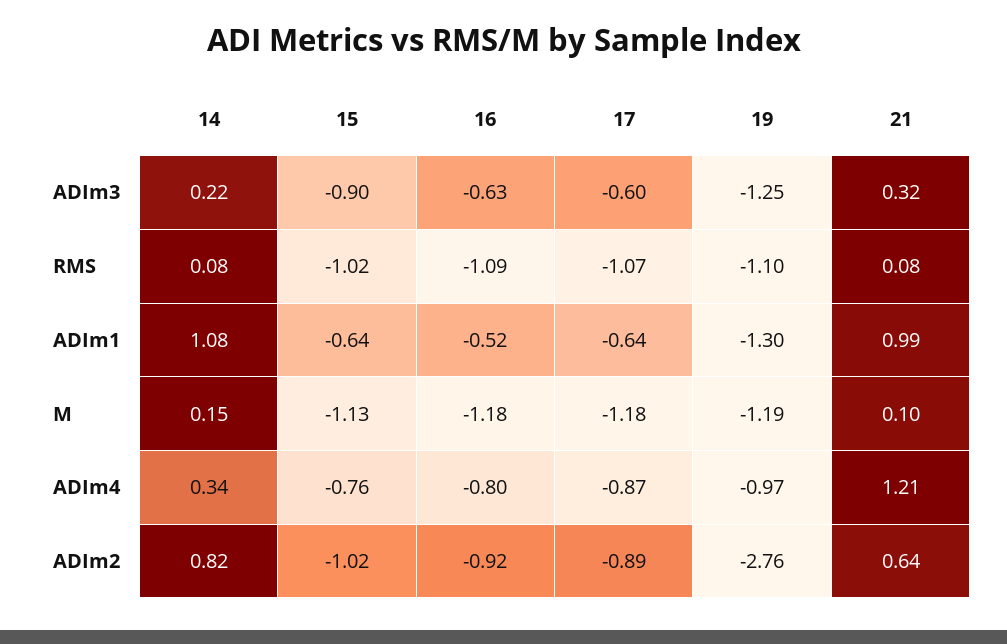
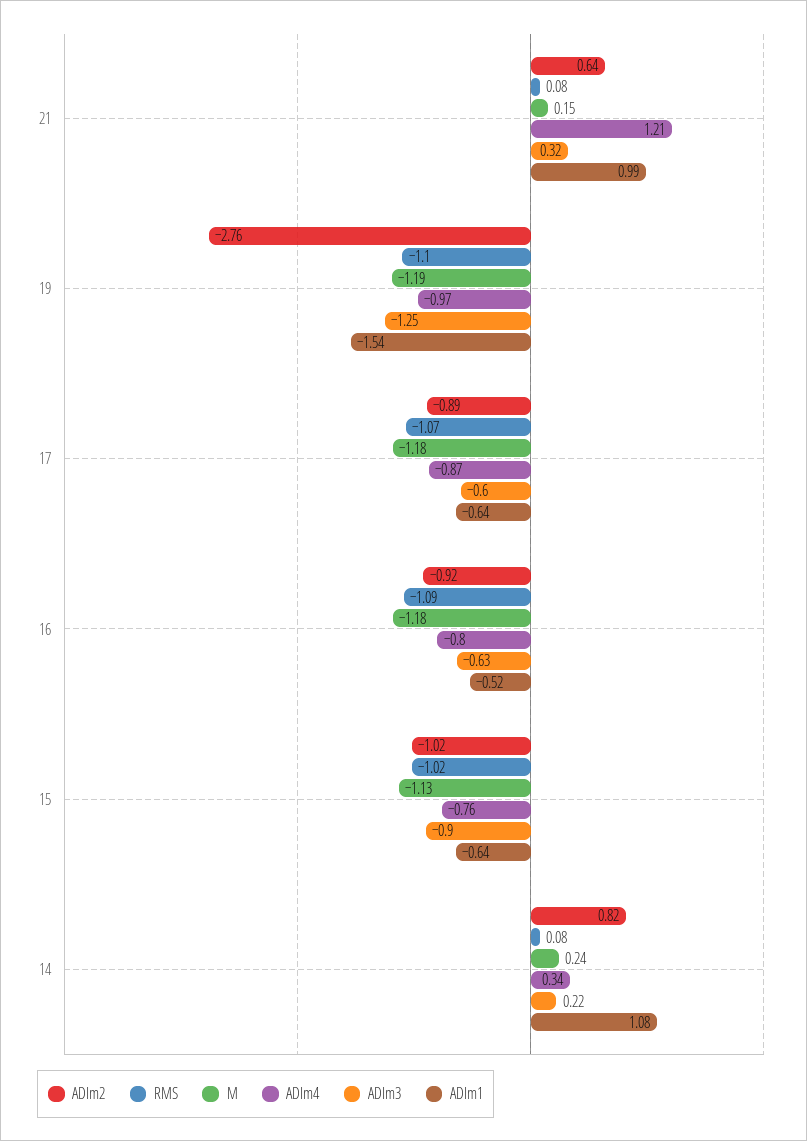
ADIm1, 19: -1.3 -> -1.54
M, 14: 0.15 -> 0.24
M, 21: 0.1 -> 0.15

